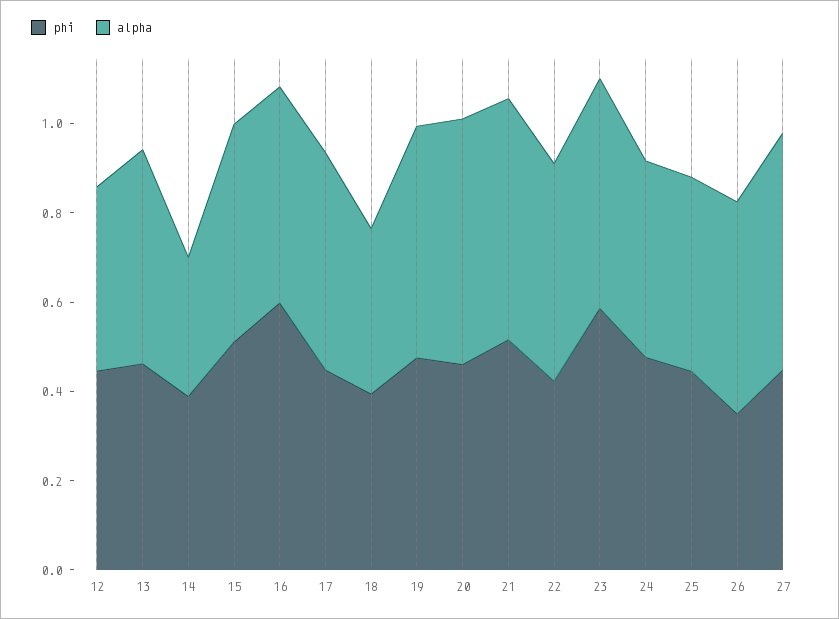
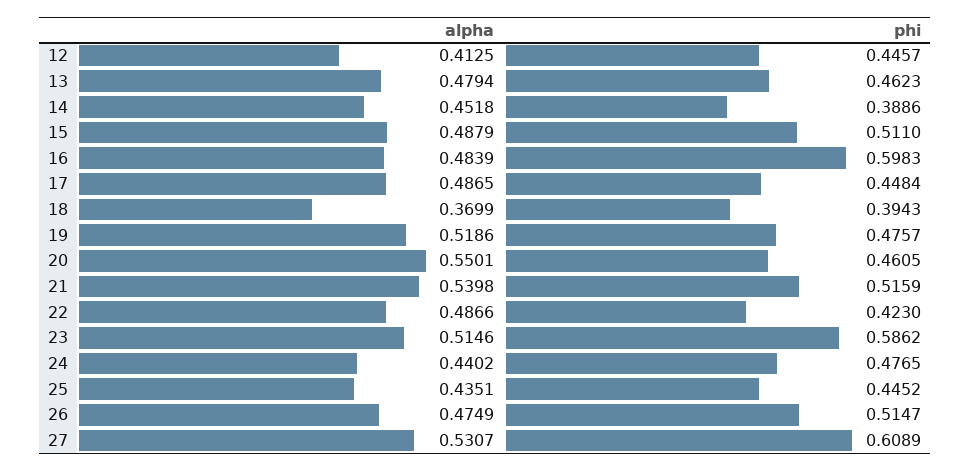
alpha, 14: 0.3 -> 0.4518
phi, 26: 0.35 -> 0.5147
phi, 27: 0.45 -> 0.6089

